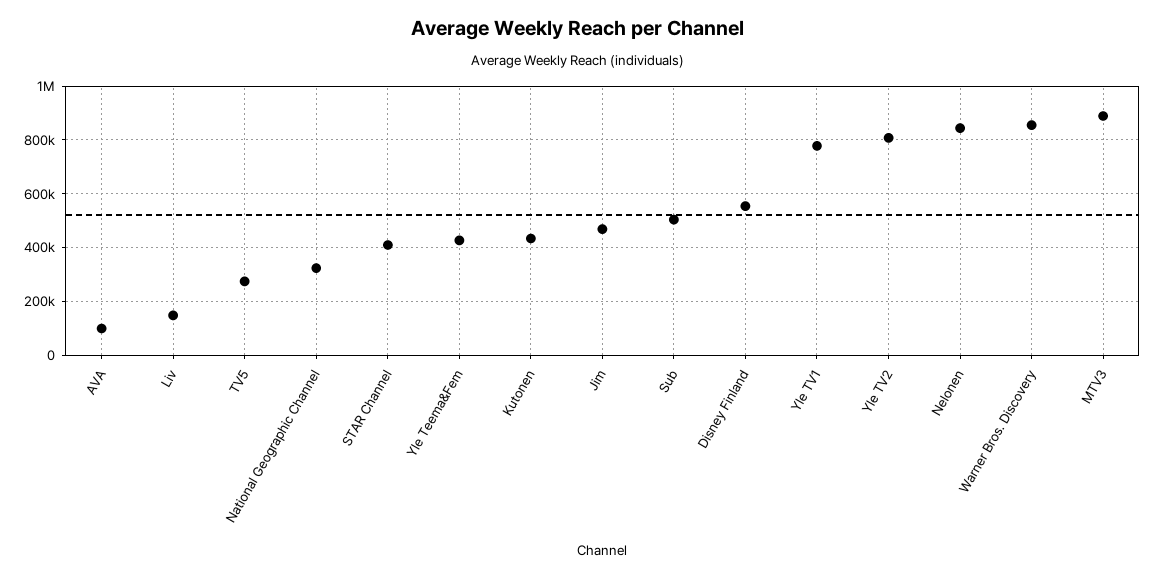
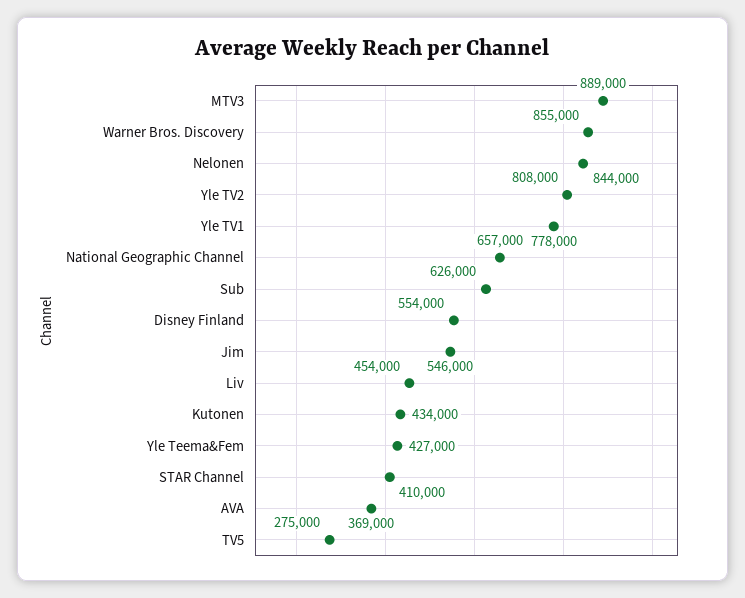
AVA: 100000 -> 369000
Liv: 150000 -> 454000
National Geographic Channel: 325000 -> 657000
Jim: 475000 -> 546000
Sub: 500000 -> 626000

